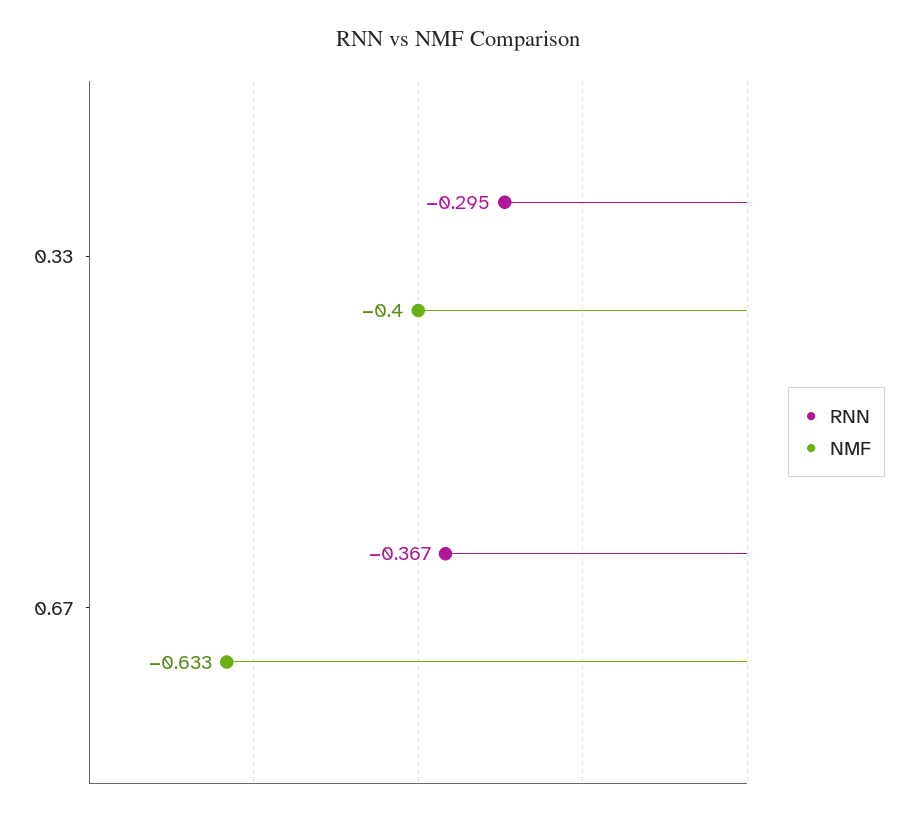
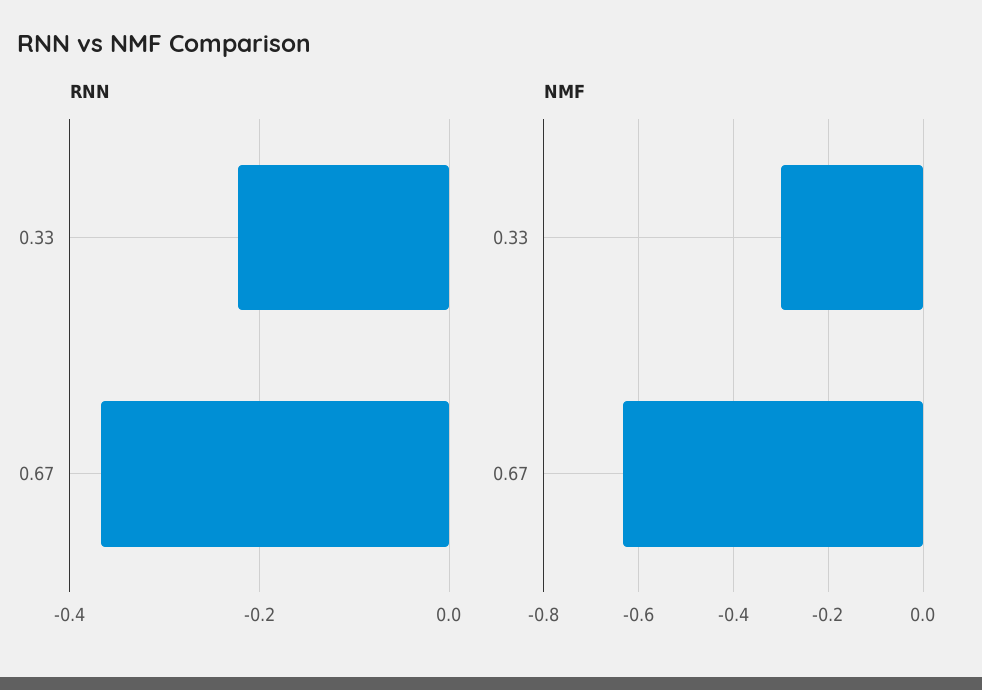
RNN, 0.33: -0.295 -> -0.22
NMF, 0.33: -0.4 -> -0.3

